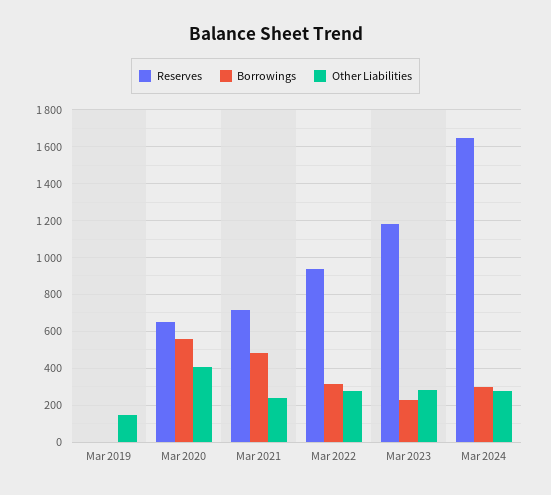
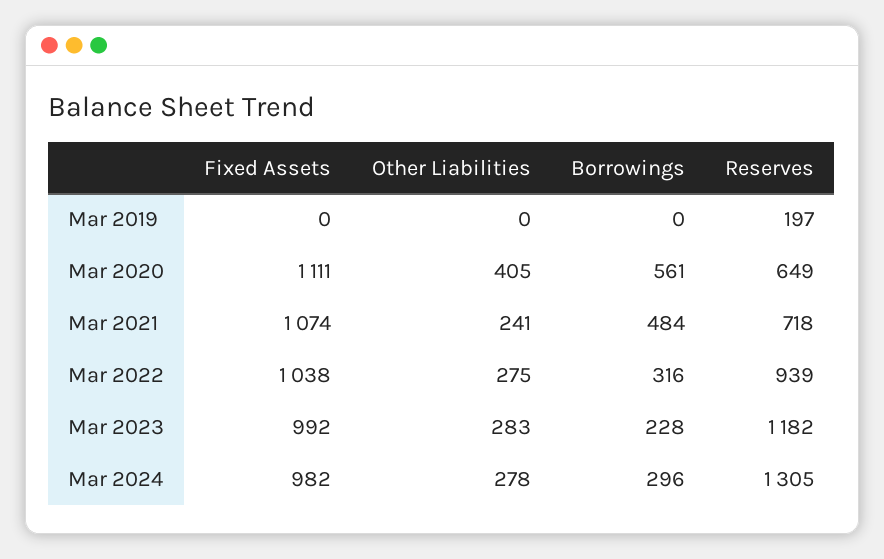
Reserves, Mar 2019: 0 -> 197
Other Liabilities, Mar 2019: 150 -> 0
Reserves, Mar 2024: 1650 -> 1305
Fixed Assets, Mar 2019: none -> 0
Fixed Assets, Mar 2020: none -> 1111
Fixed Assets, Mar 2021: none -> 1074
Fixed Assets, Mar 2022: none -> 1038
Fixed Assets, Mar 2023: none -> 992
Fixed Assets, Mar 2024: none -> 982

